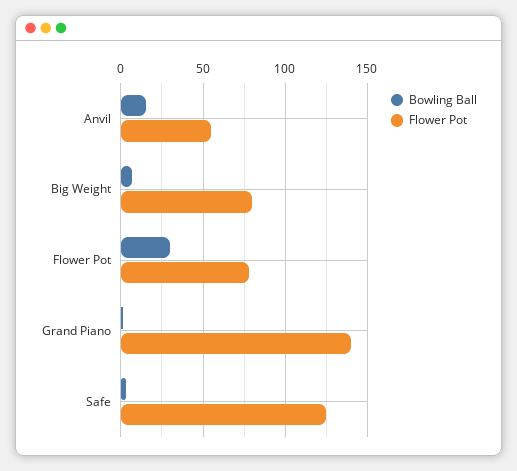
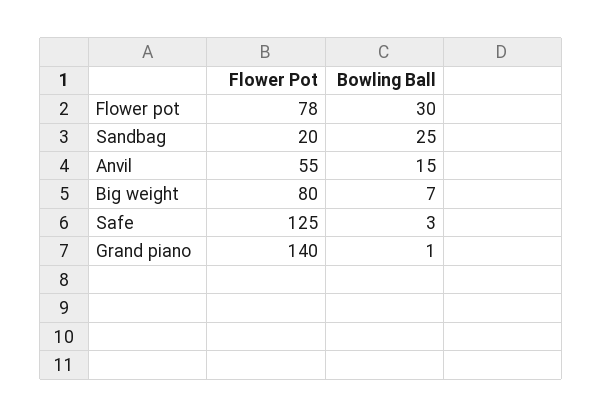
Flower Pot, Sandbag: none -> 20
Bowling Ball, Sandbag: none -> 25

